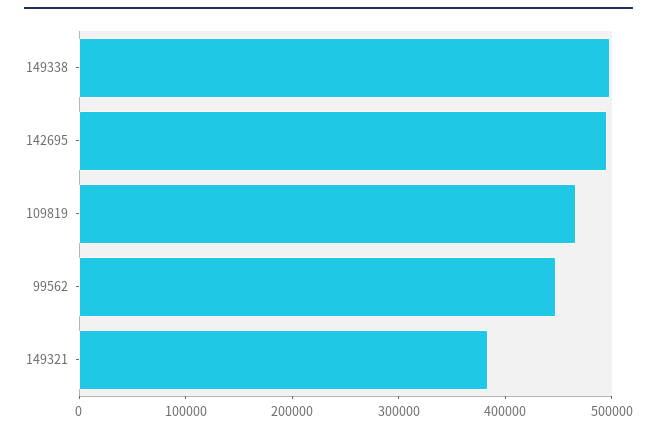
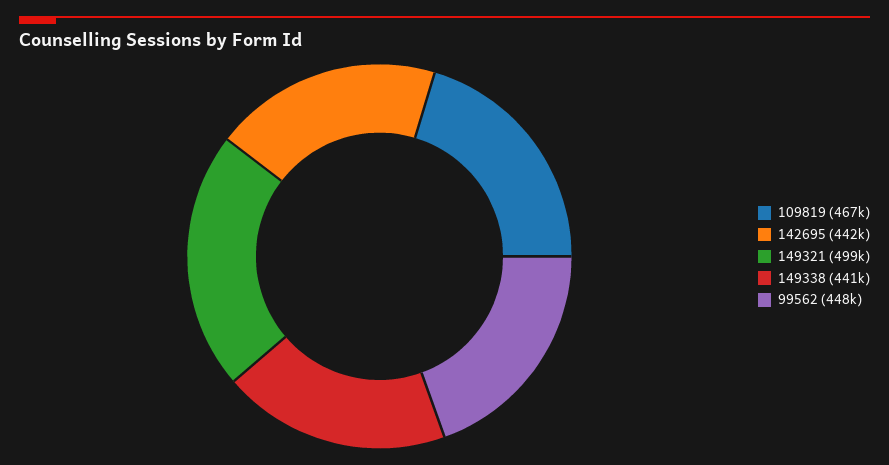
149338: 500000 -> 441000
142695: 500000 -> 442000
149321: 380000 -> 499000

